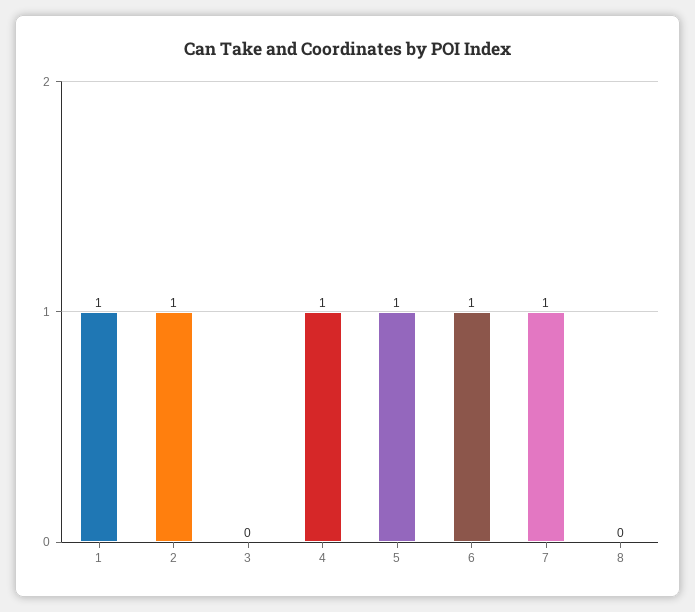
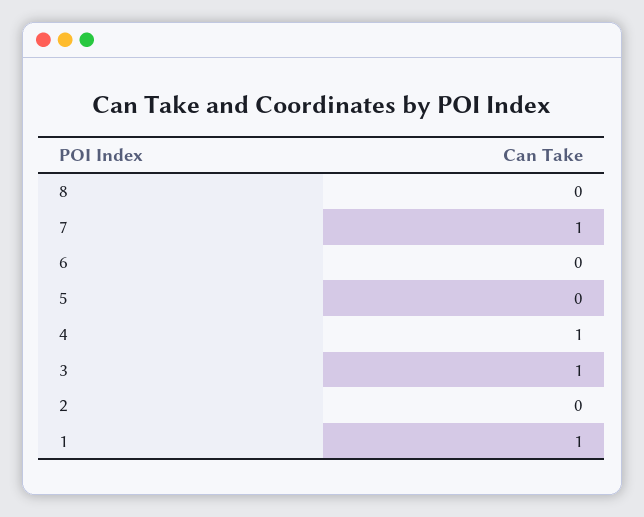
2: 1 -> 0
3: 0 -> 1
5: 1 -> 0
6: 1 -> 0

